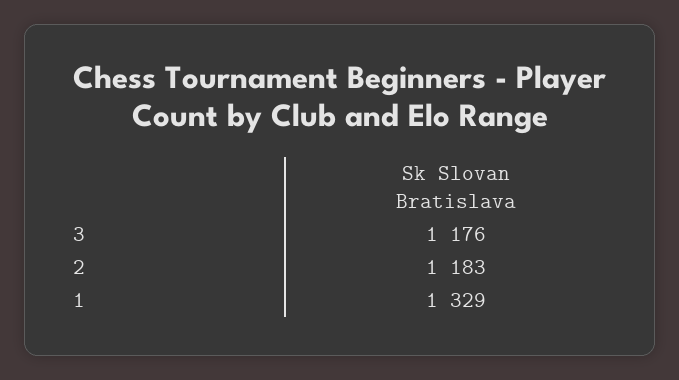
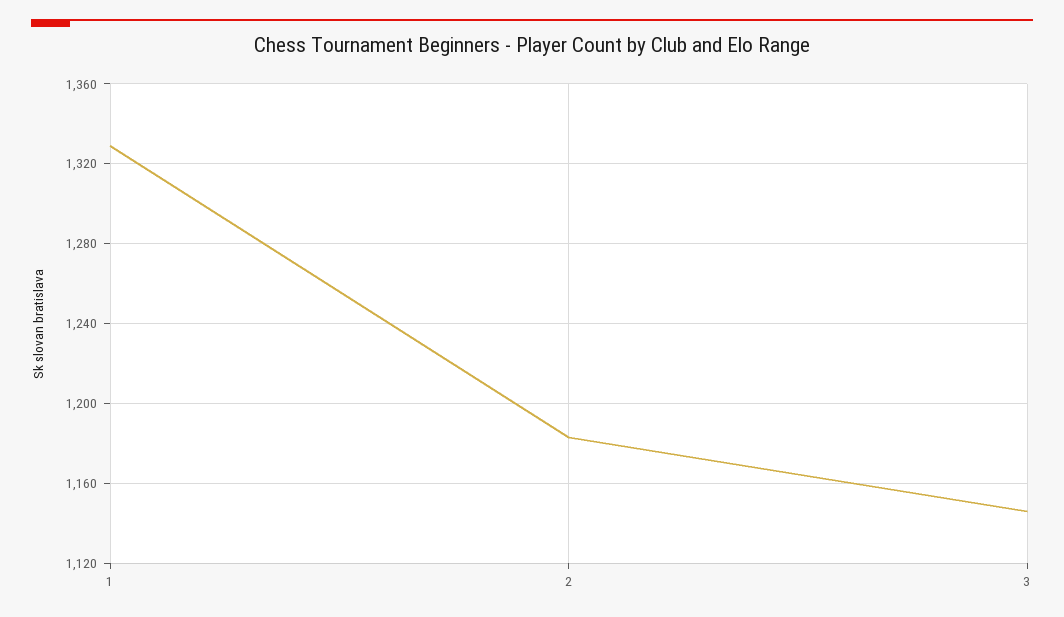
3: 1176 -> 1145

